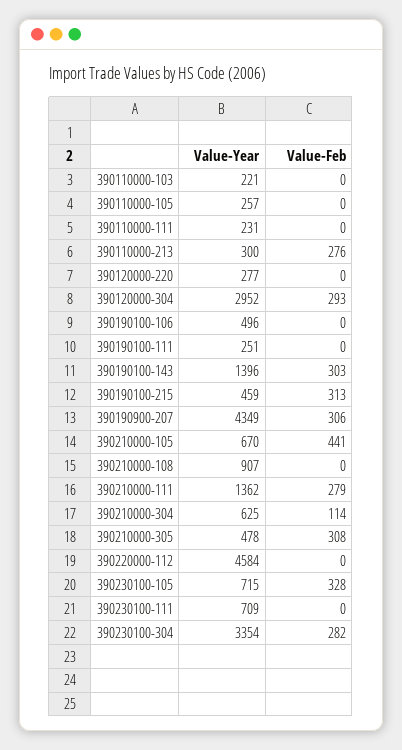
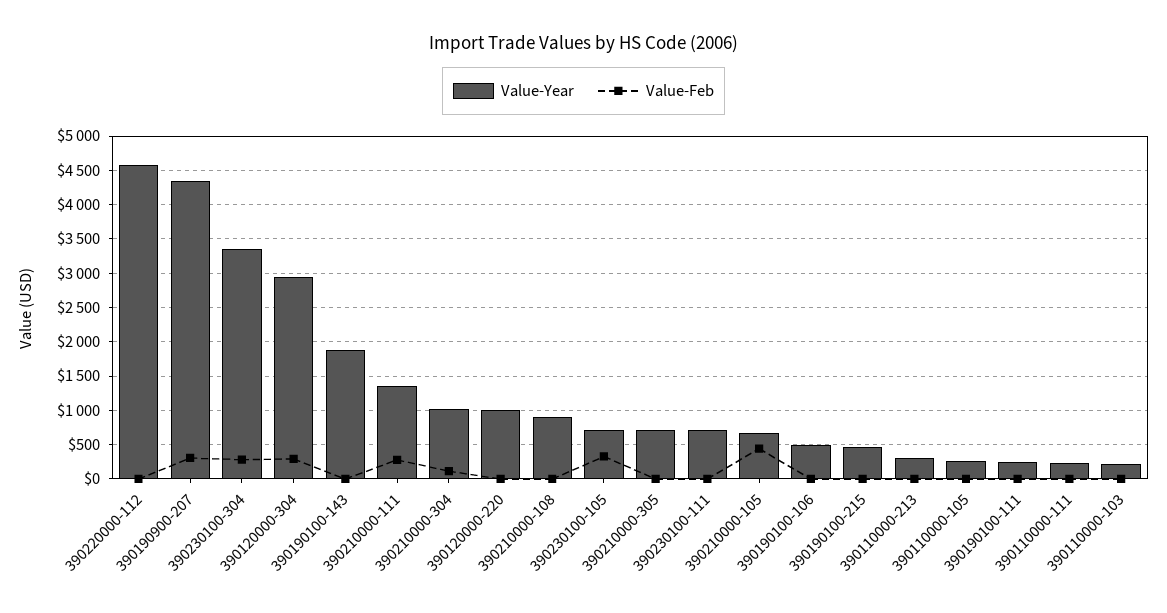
Value-Feb, 390110000-213: 276 -> 0
Value-Year, 390120000-220: 277 -> 1000
Value-Year, 390190100-143: 1396 -> 1900
Value-Feb, 390190100-143: 303 -> 0
Value-Feb, 390190100-215: 313 -> 0
Value-Year, 390210000-304: 625 -> 1000
Value-Year, 390210000-305: 478 -> 700
Value-Feb, 390210000-305: 308 -> 0

